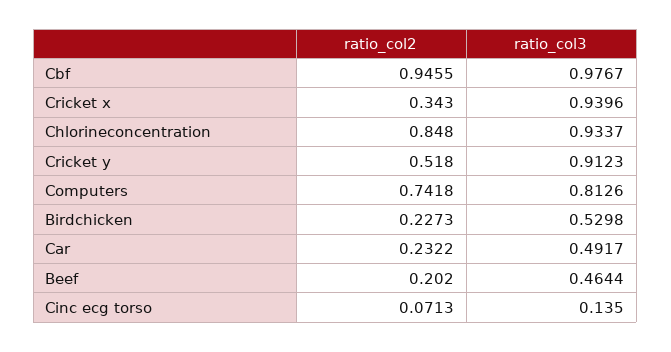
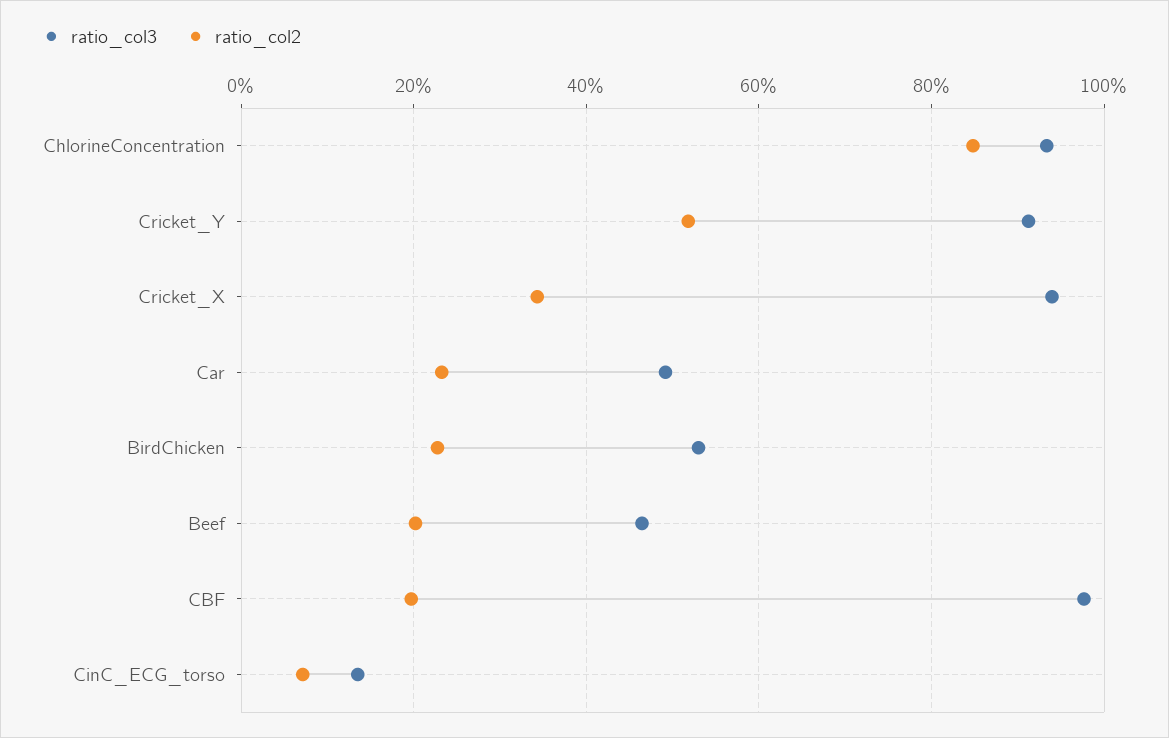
ratio_col2, Cbf: 0.9455 -> 0.2
ratio_col2, Computers: 0.7418 -> none
ratio_col3, Computers: 0.8126 -> none

